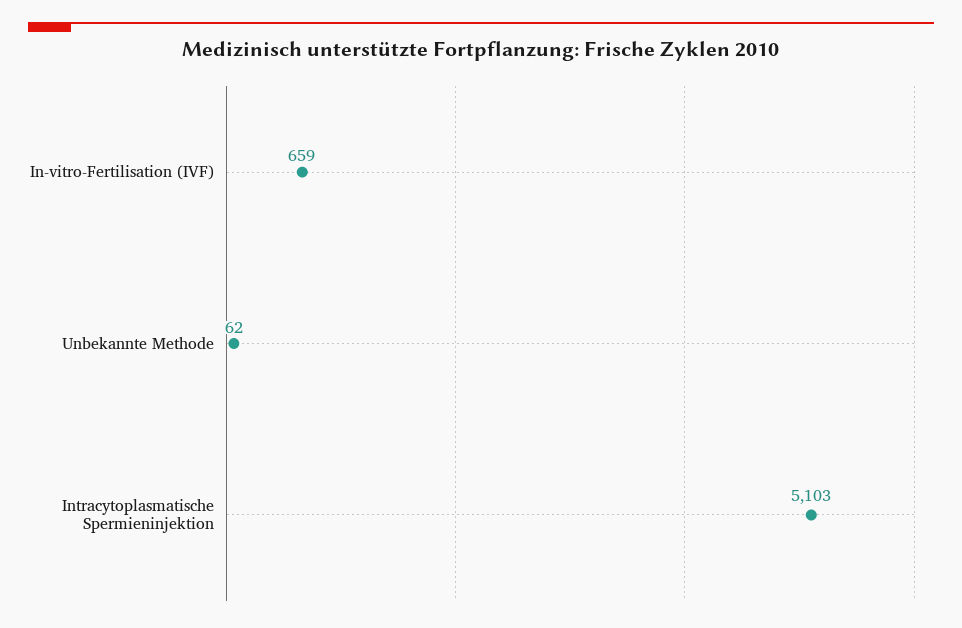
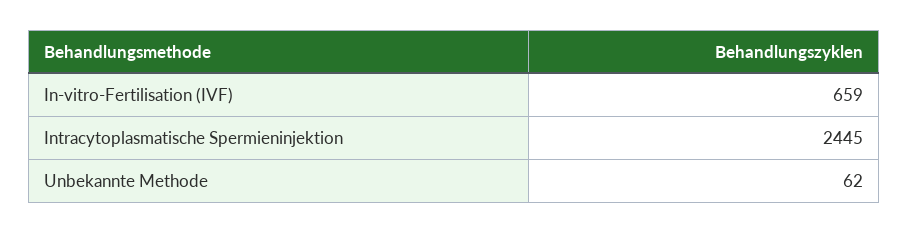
Intracytoplasmatische Spermieninjektion: 5103 -> 2445

